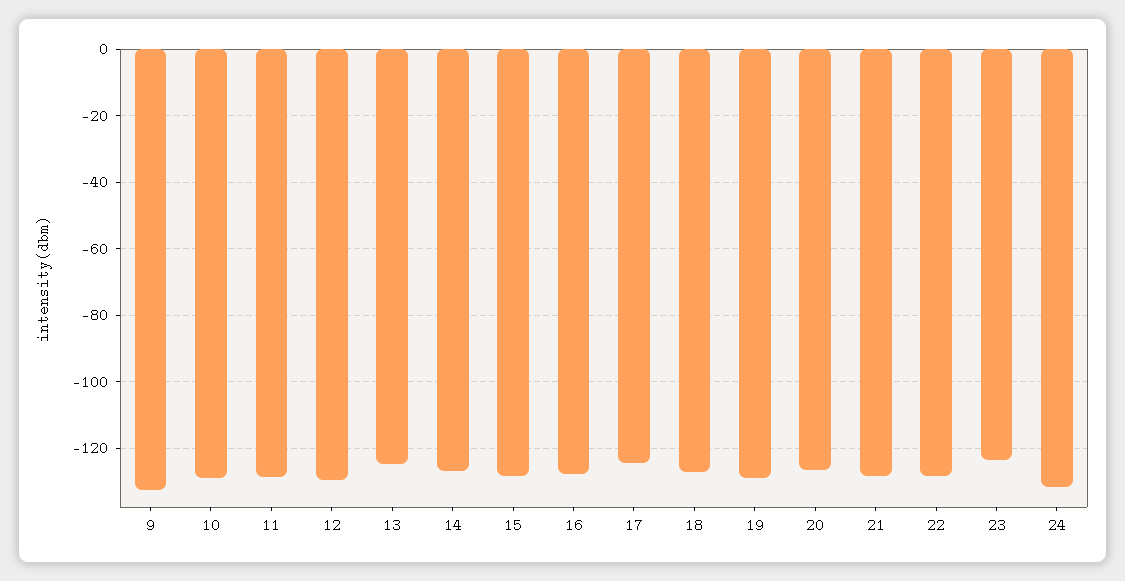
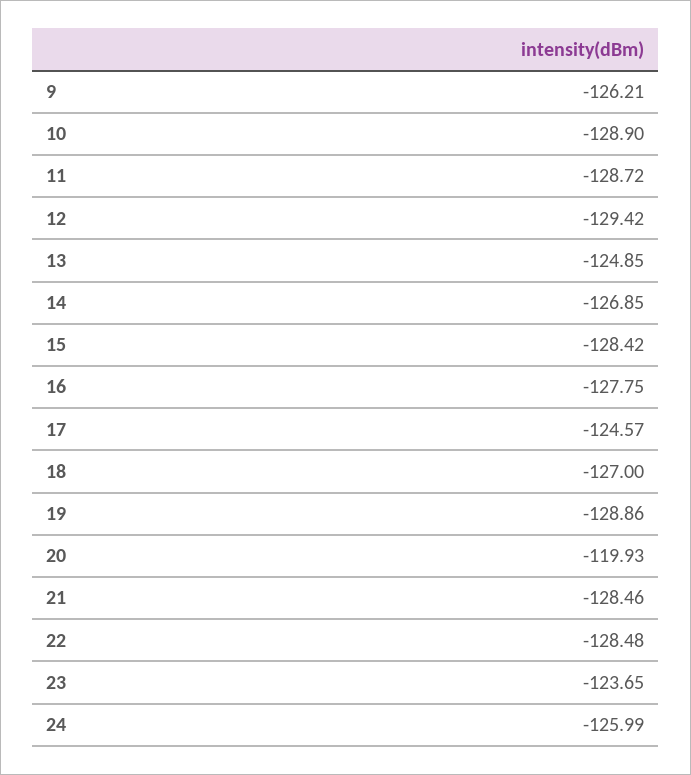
9: -132 -> -126.21
20: -126 -> -119.93
24: -132 -> -125.99

